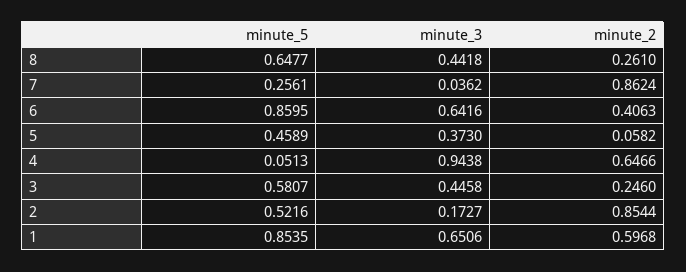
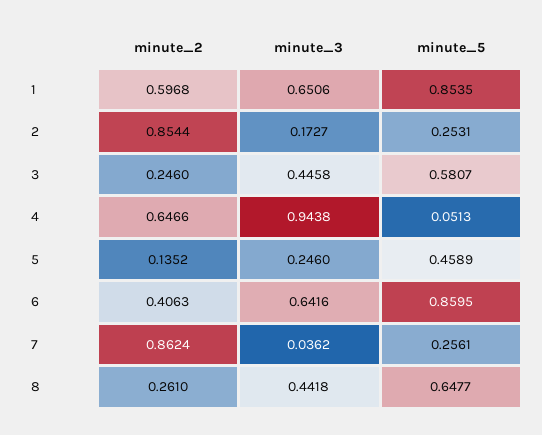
minute_3, 5: 0.373 -> 0.246
minute_2, 5: 0.0582 -> 0.1352
minute_5, 2: 0.5216 -> 0.2531

